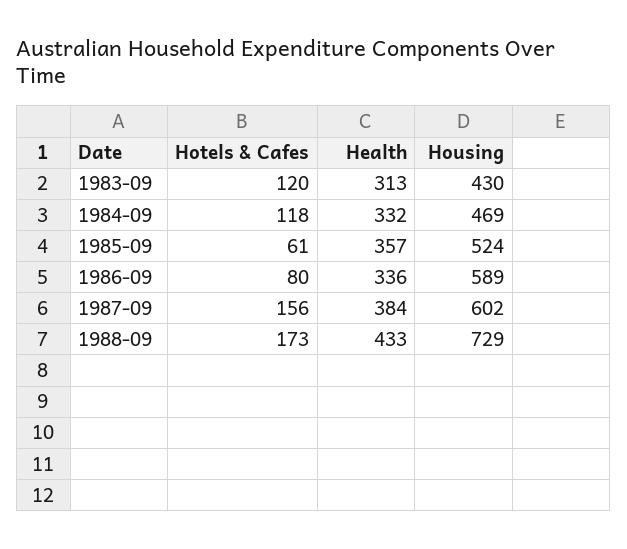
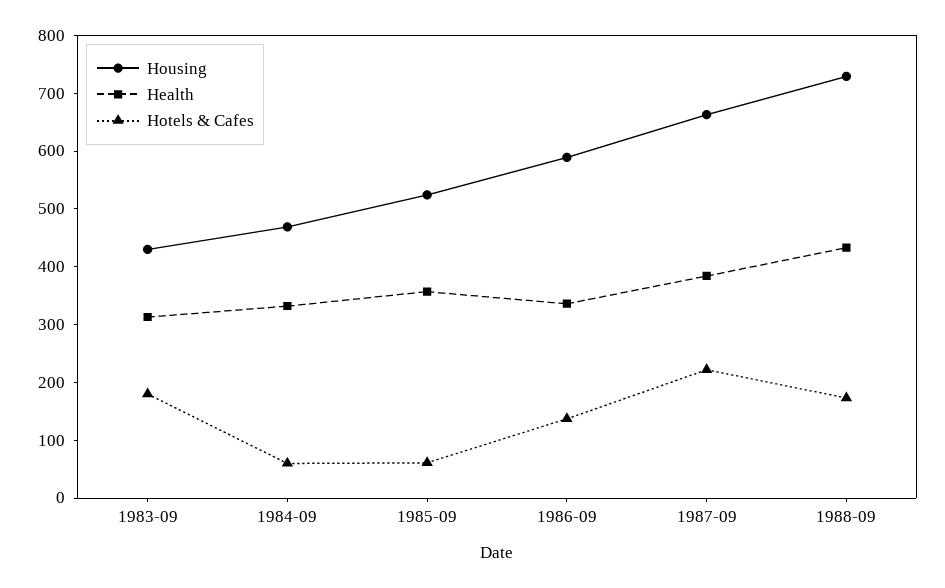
Hotels & Cafes, 1983-09: 120 -> 180
Hotels & Cafes, 1984-09: 118 -> 60
Hotels & Cafes, 1986-09: 80 -> 140
Hotels & Cafes, 1987-09: 156 -> 220
Housing, 1987-09: 602 -> 660

